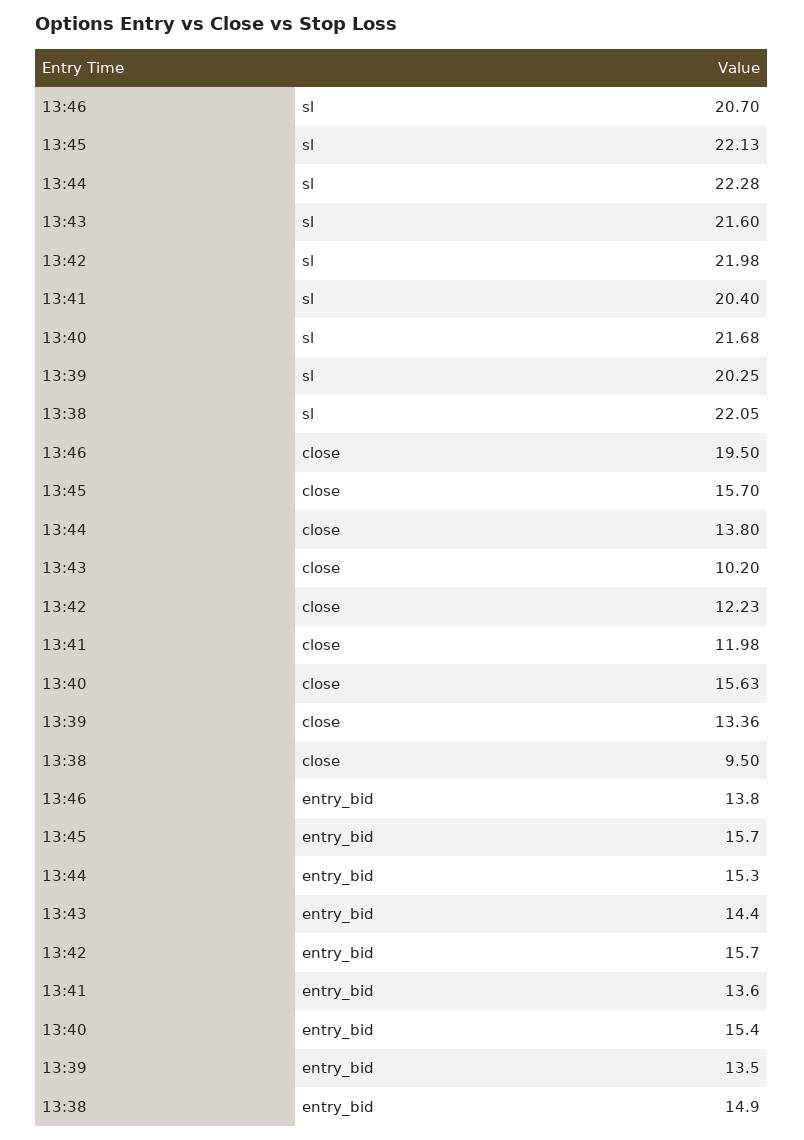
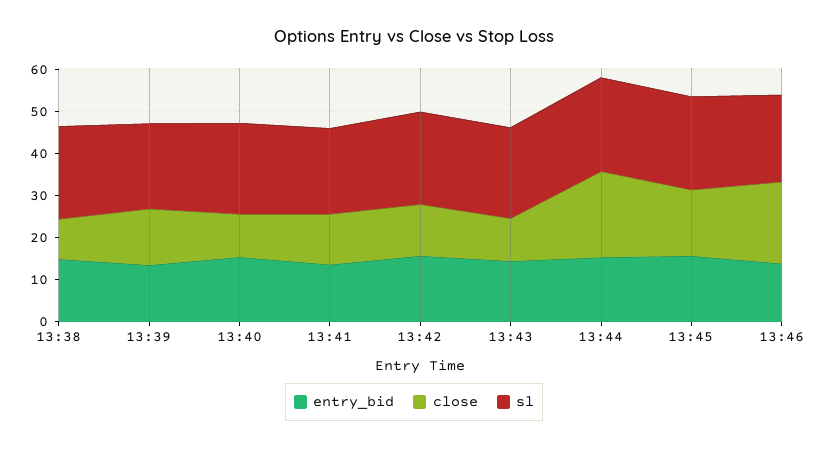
close, 13:44: 13.8 -> 20
close, 13:40: 15.63 -> 10

